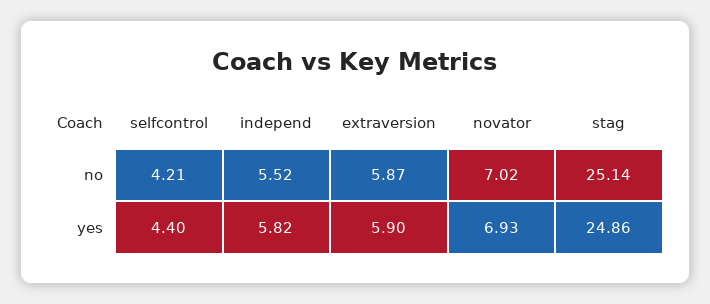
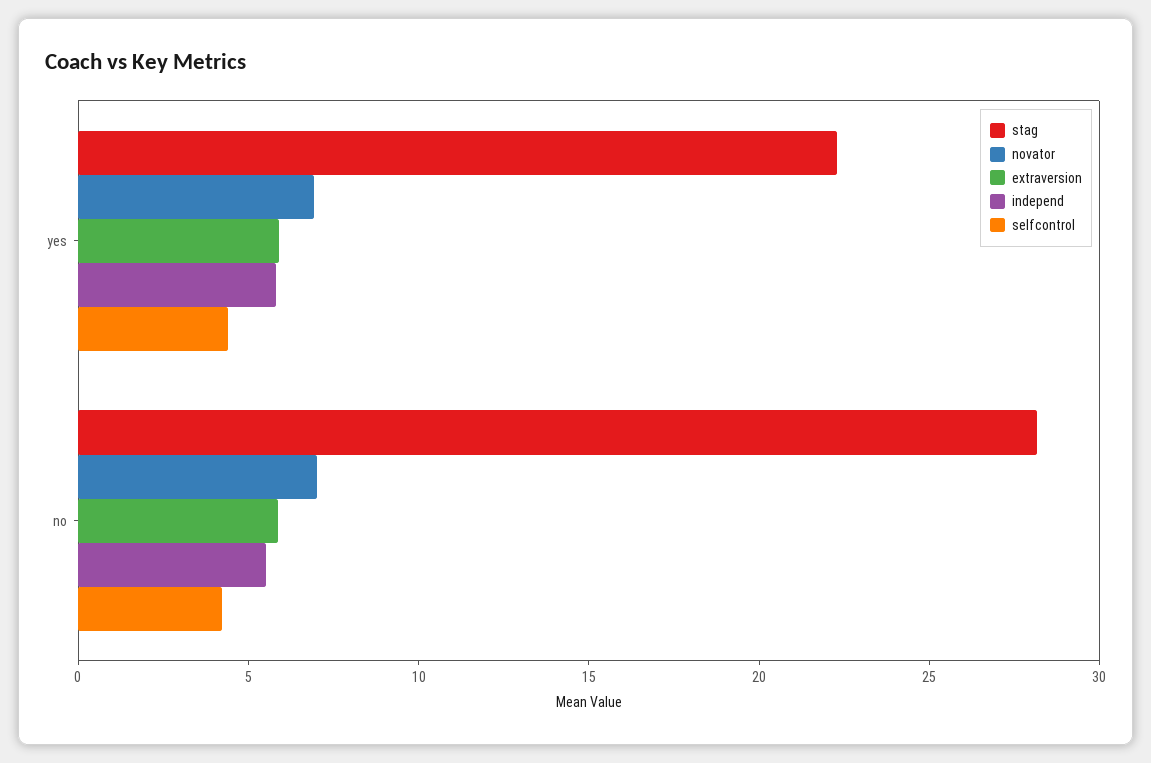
stag, no: 25.14 -> 28
stag, yes: 24.86 -> 22

